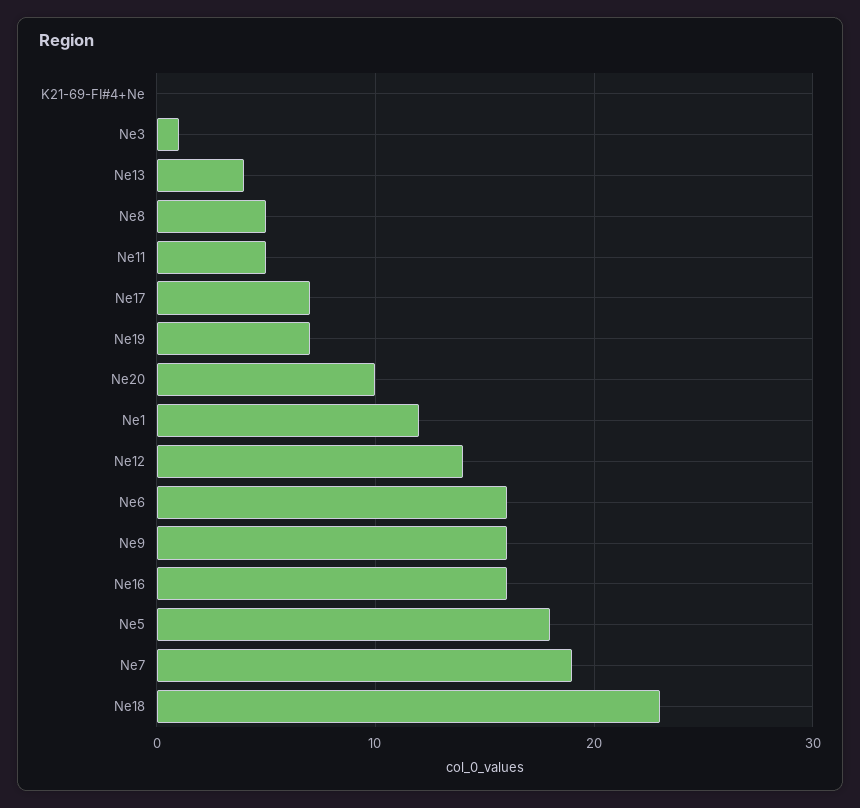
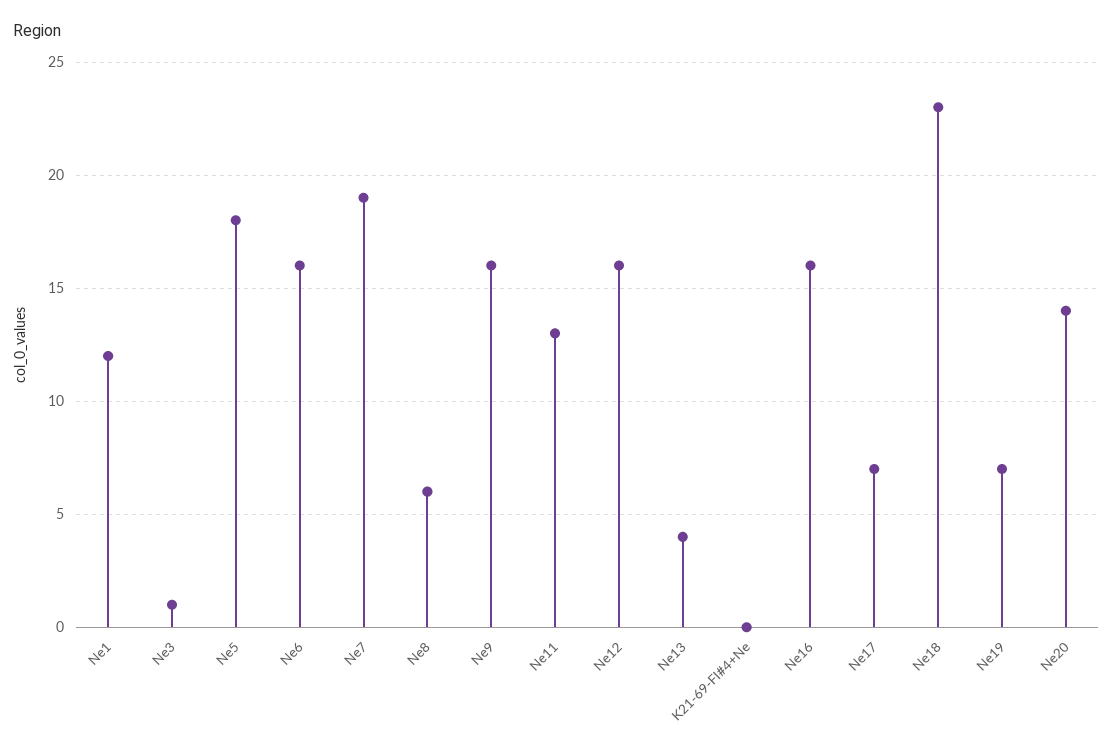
Ne8: 5 -> 6
Ne11: 5 -> 13
Ne20: 10 -> 14
Ne12: 14 -> 16

